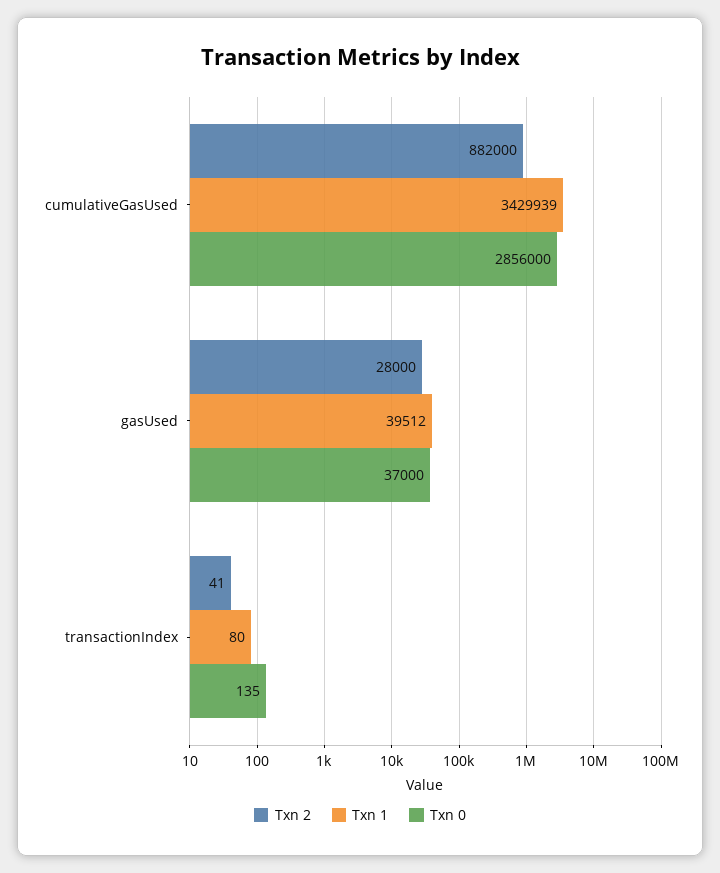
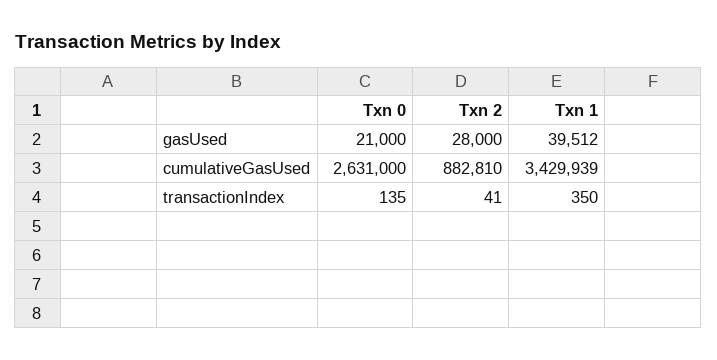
Txn 2, cumulativeGasUsed: 882000 -> 882810
Txn 0, cumulativeGasUsed: 2856000 -> 2631000
Txn 0, gasUsed: 37000 -> 21000
Txn 1, transactionIndex: 80 -> 350

